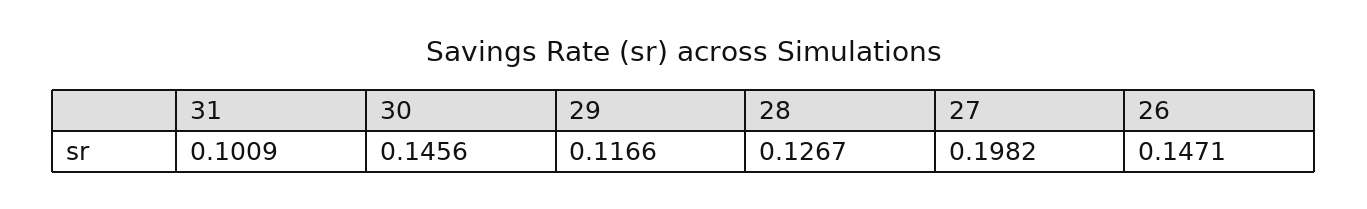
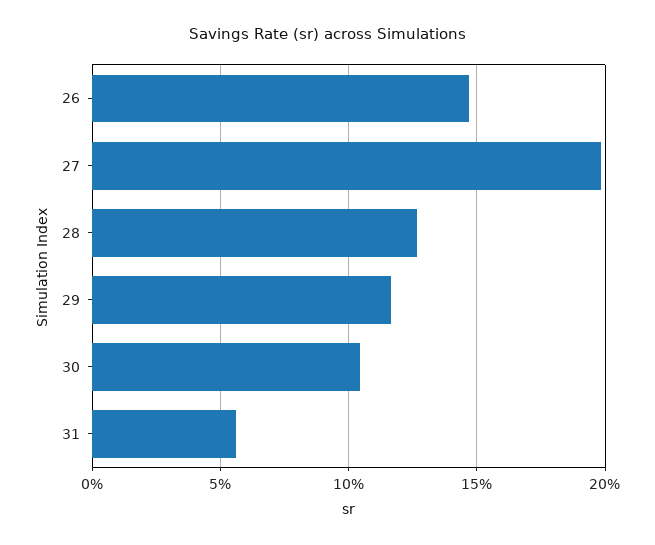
31: 0.1009 -> 0.055
30: 0.1456 -> 0.105

